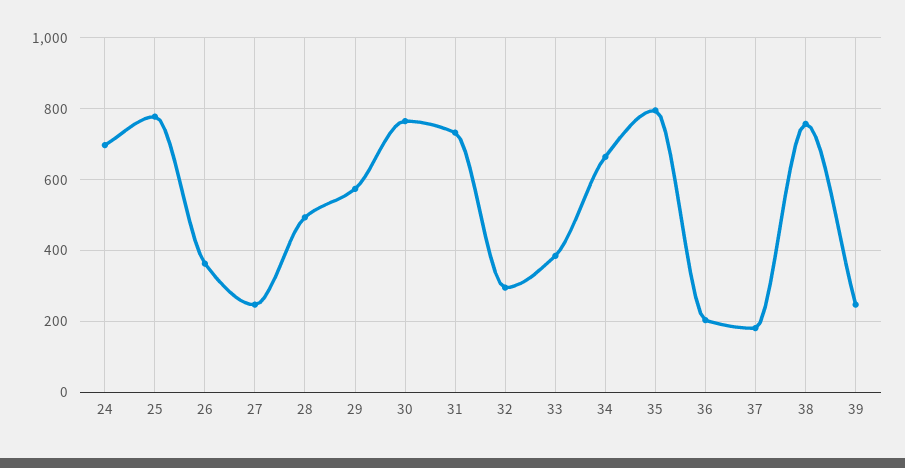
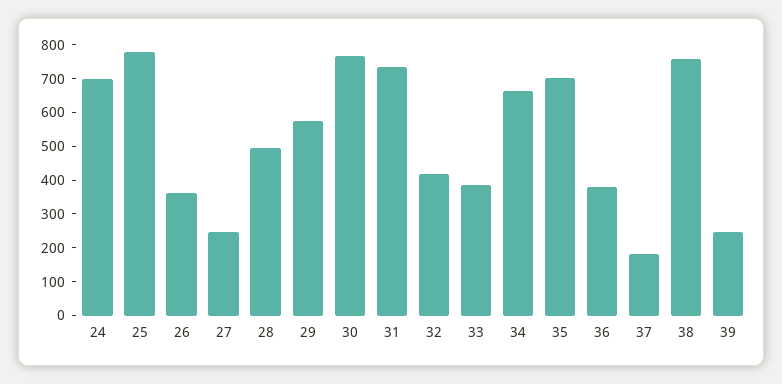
32: 300 -> 425
35: 800 -> 700
36: 200 -> 375

